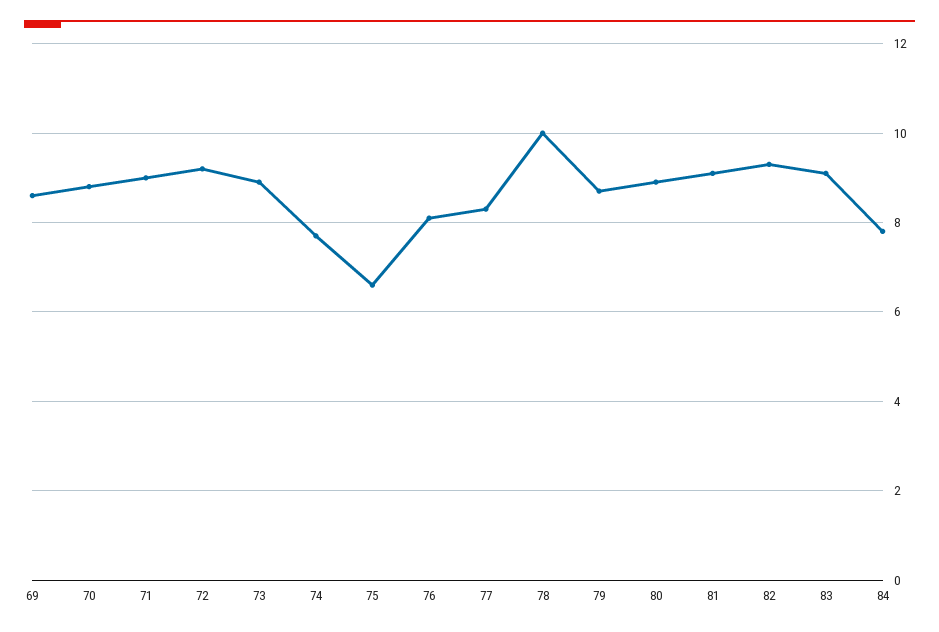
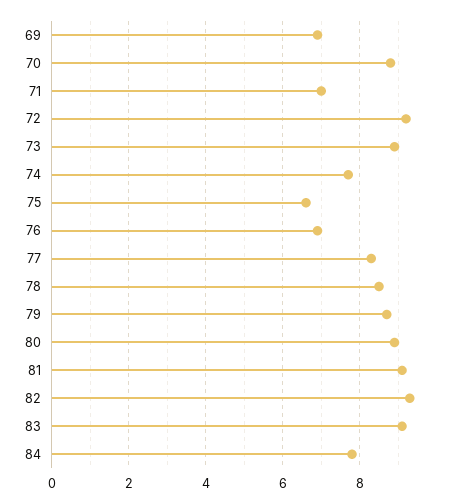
69: 8.5 -> 7
71: 9 -> 7
76: 8 -> 7
78: 10 -> 8.5

